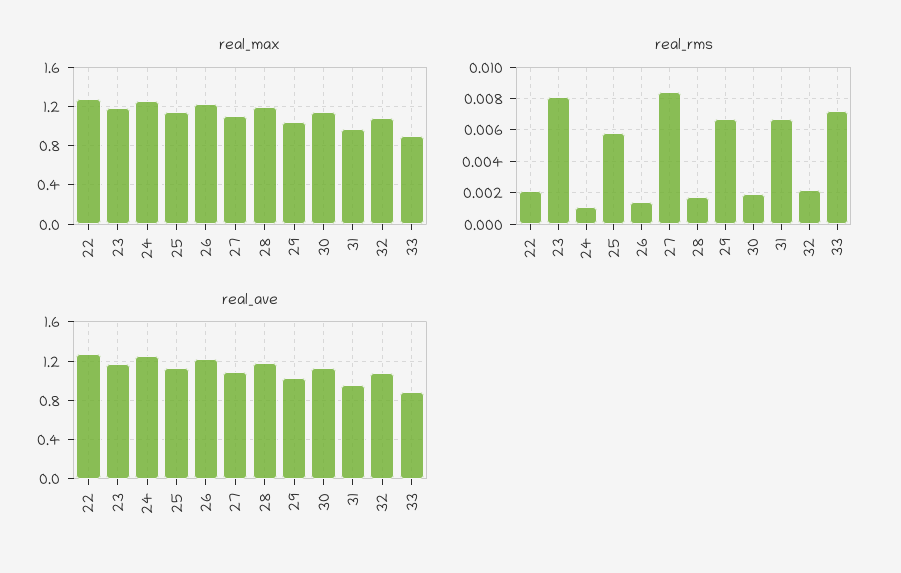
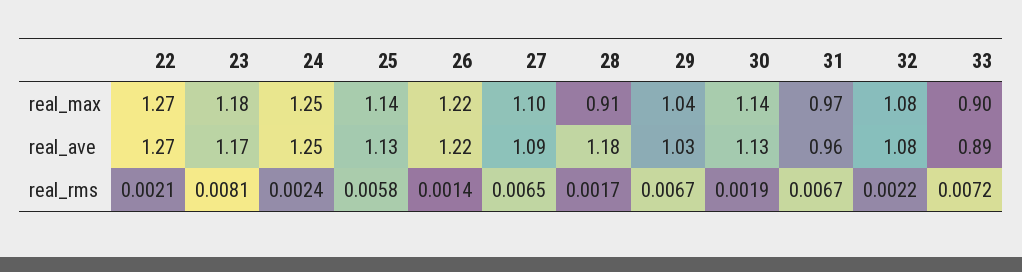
real_max, 28: 1.2 -> 0.91
real_rms, 24: 0.001 -> 0.0024
real_rms, 27: 0.0085 -> 0.0065

